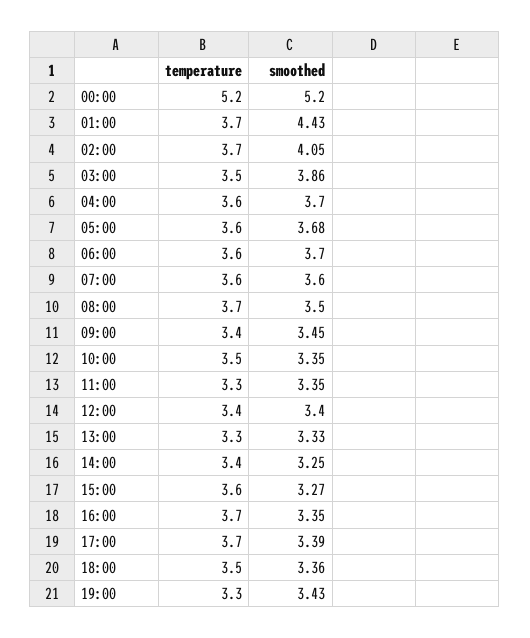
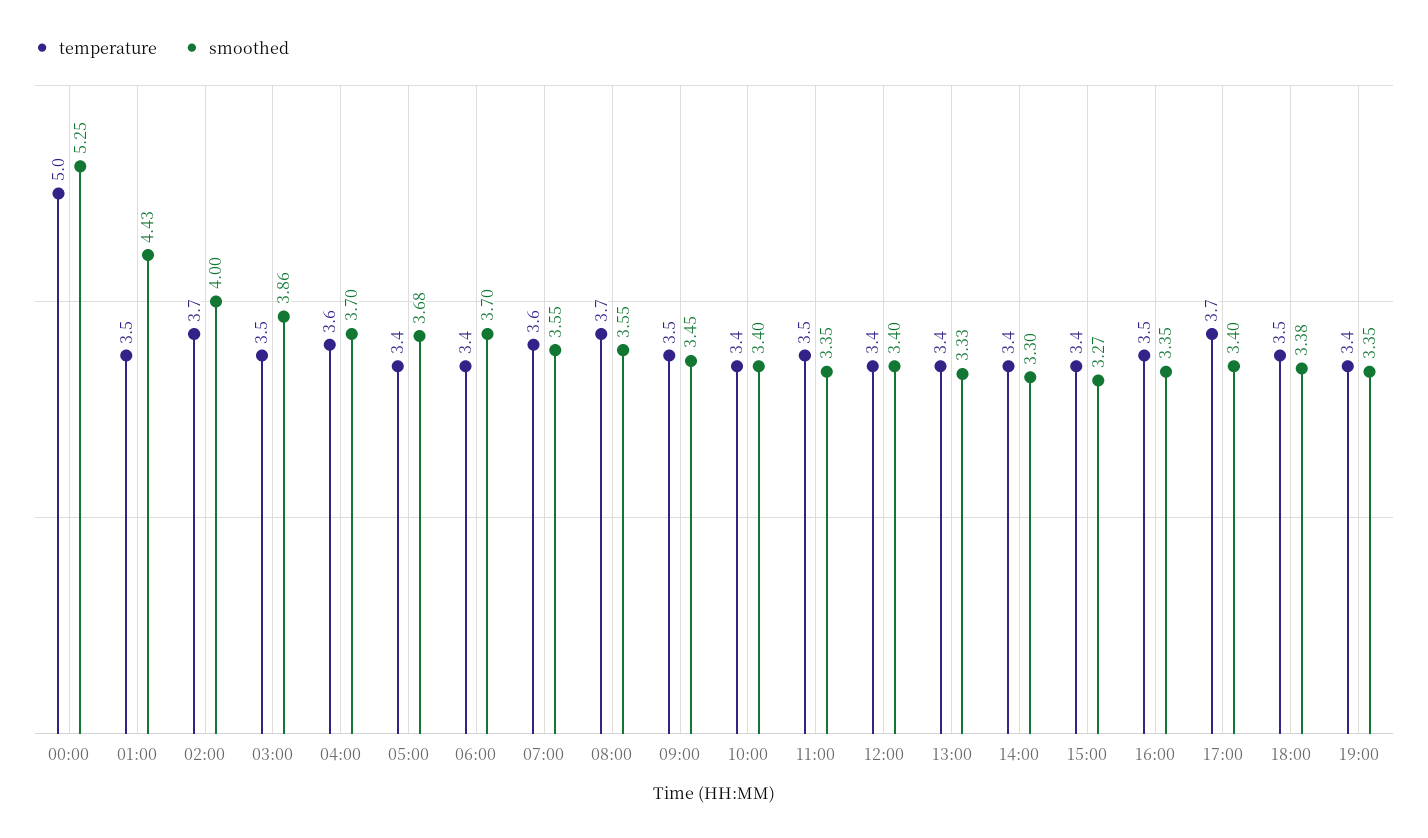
temperature, 00:00: 5.2 -> 5
smoothed, 00:00: 5.2 -> 5.25
temperature, 01:00: 3.7 -> 3.5
smoothed, 02:00: 4.05 -> 4
temperature, 05:00: 3.6 -> 3.4
temperature, 06:00: 3.6 -> 3.4
smoothed, 07:00: 3.6 -> 3.55
smoothed, 08:00: 3.5 -> 3.55
temperature, 09:00: 3.4 -> 3.5
temperature, 10:00: 3.5 -> 3.4
smoothed, 10:00: 3.35 -> 3.4
temperature, 11:00: 3.3 -> 3.5
temperature, 13:00: 3.3 -> 3.4
smoothed, 14:00: 3.25 -> 3.3
temperature, 15:00: 3.6 -> 3.4
temperature, 16:00: 3.7 -> 3.5
smoothed, 17:00: 3.39 -> 3.4
smoothed, 18:00: 3.36 -> 3.38
temperature, 19:00: 3.3 -> 3.4
smoothed, 19:00: 3.43 -> 3.35

